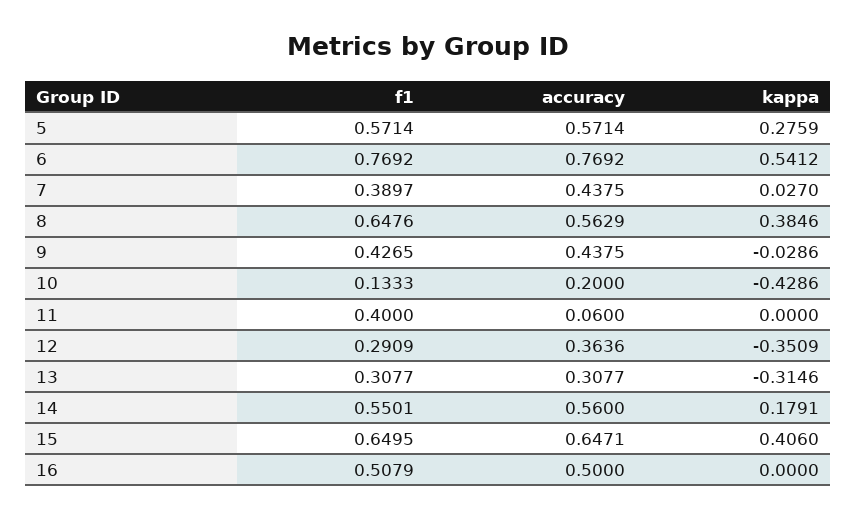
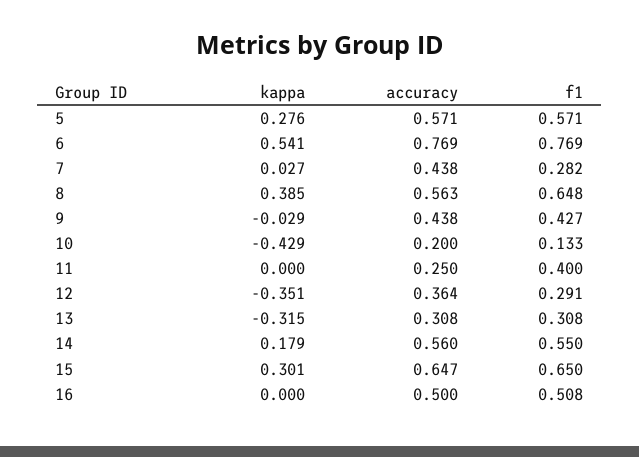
f1, 7: 0.3897 -> 0.282
accuracy, 11: 0.06 -> 0.25
kappa, 15: 0.406 -> 0.301

